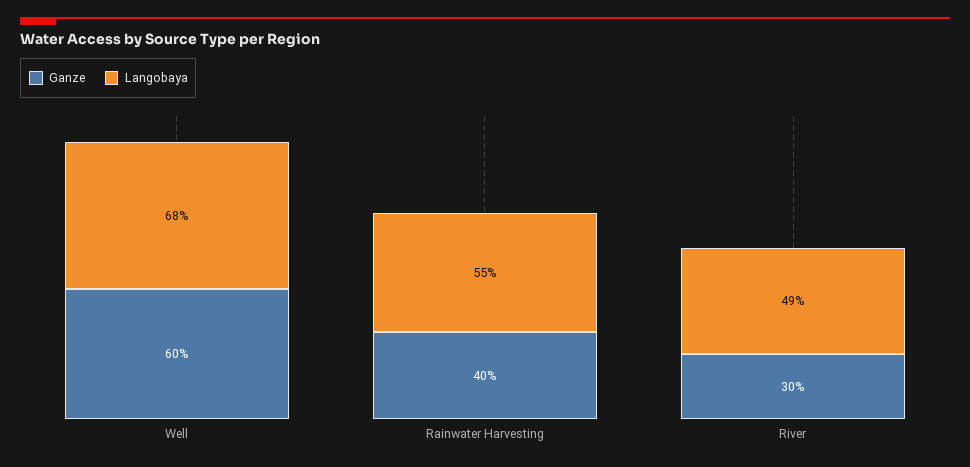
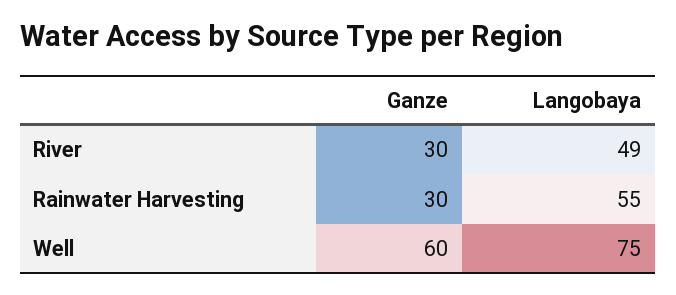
Langobaya, Well: 68 -> 75
Ganze, Rainwater Harvesting: 40 -> 30

